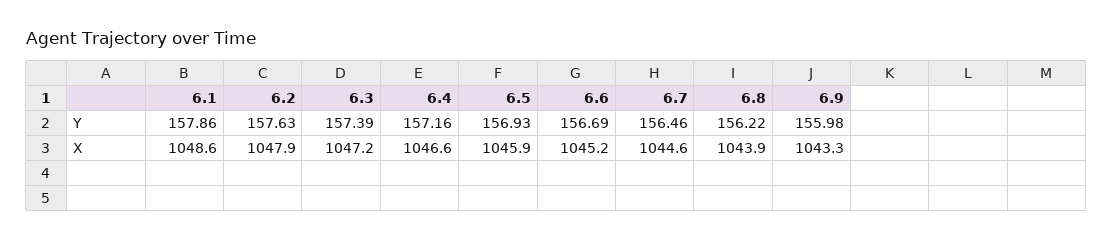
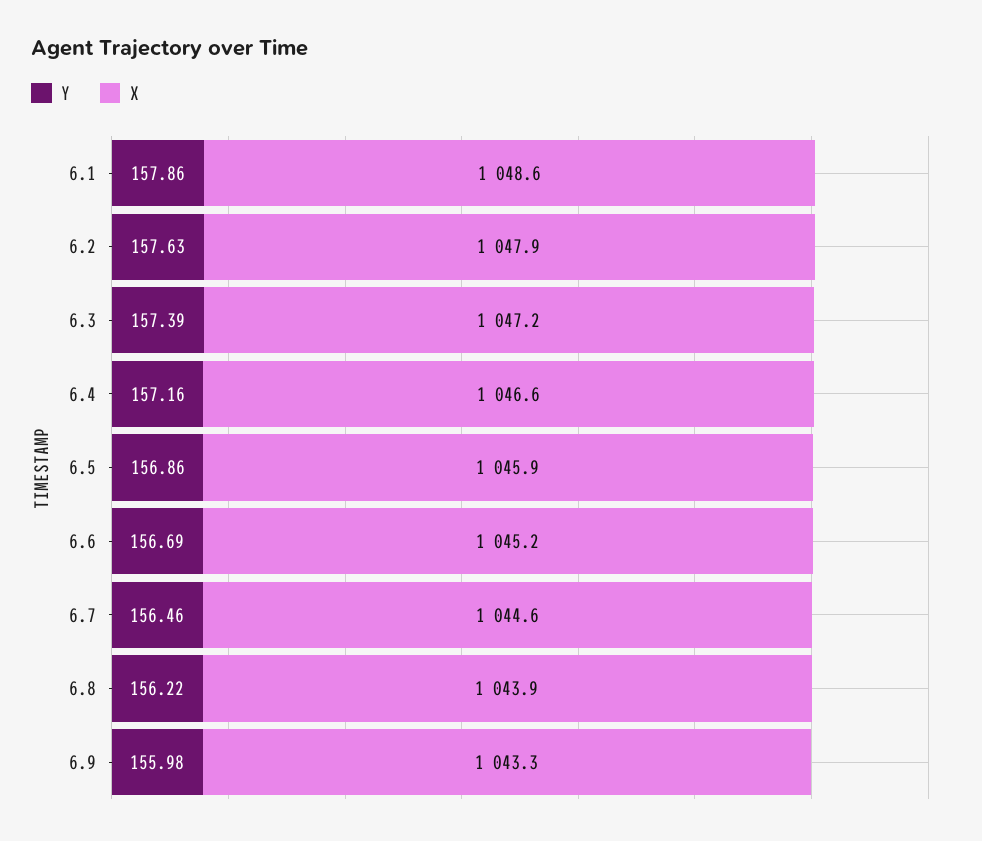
Y, 6.5: 156.93 -> 156.86

